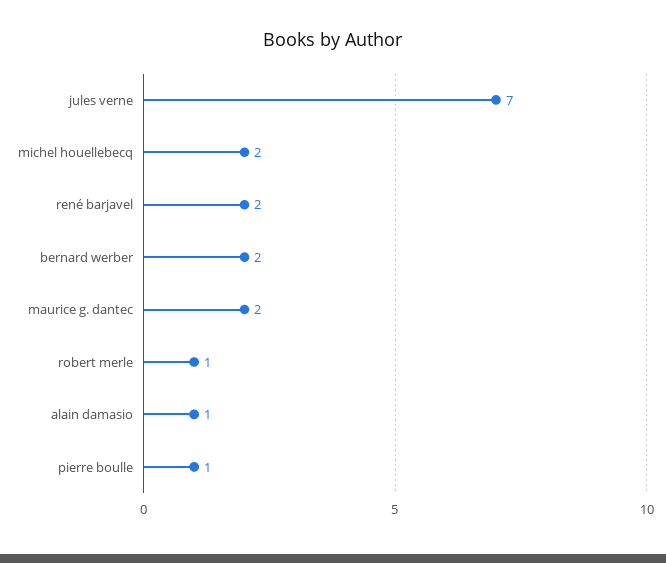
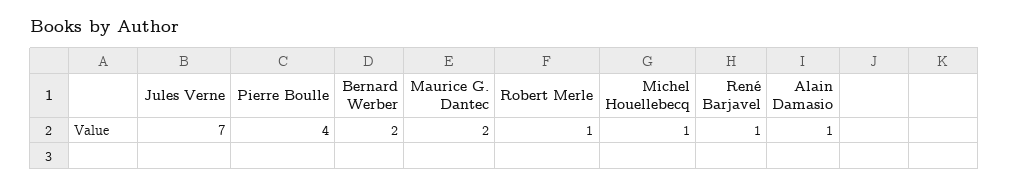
michel houellebecq: 2 -> 1
rené barjavel: 2 -> 1
pierre boulle: 1 -> 4

